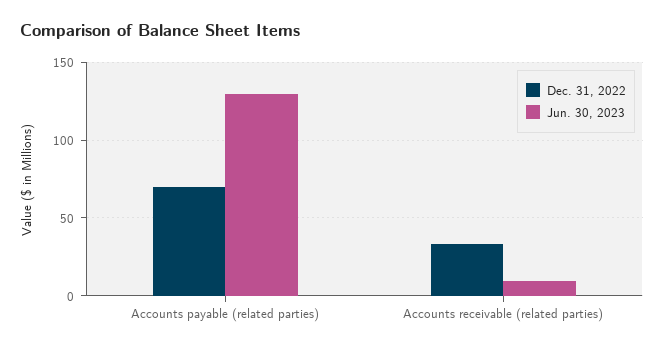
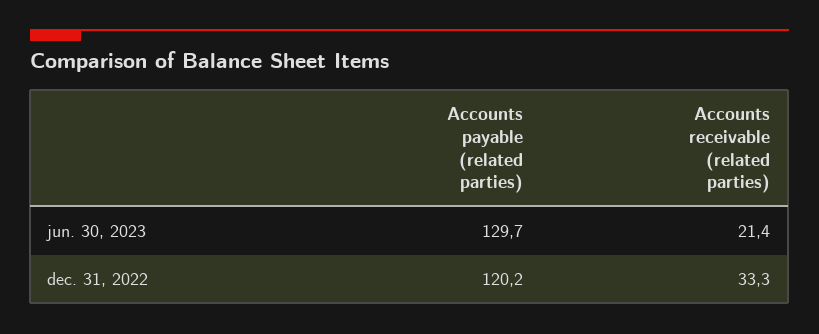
Dec. 31, 2022, Accounts payable (related parties): 70 -> 120.2
Jun. 30, 2023, Accounts receivable (related parties): 10 -> 21.4

